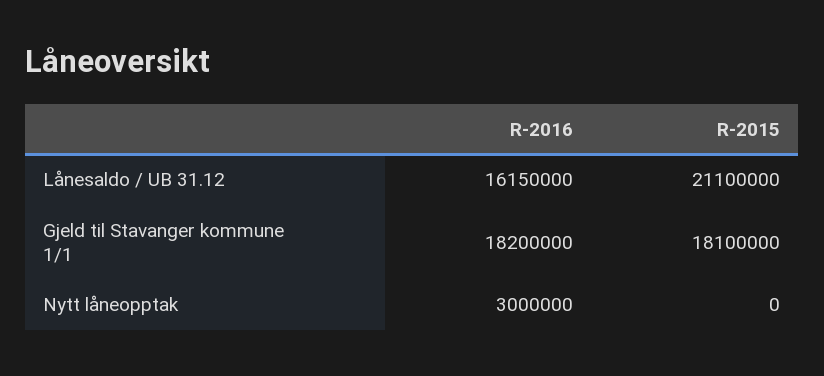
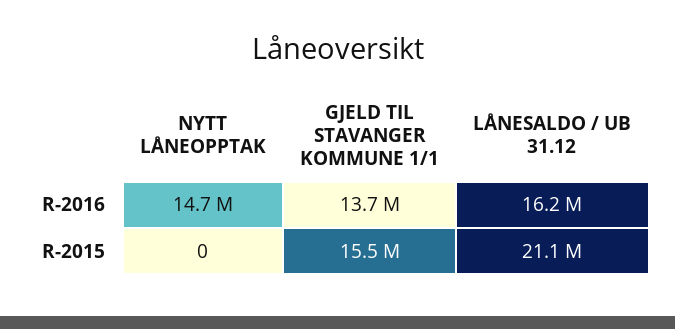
R-2016, Gjeld til Stavanger kommune 1/1: 18200000 -> 13700000
R-2015, Gjeld til Stavanger kommune 1/1: 18100000 -> 15500000
R-2016, Nytt låneopptak: 3000000 -> 14700000

